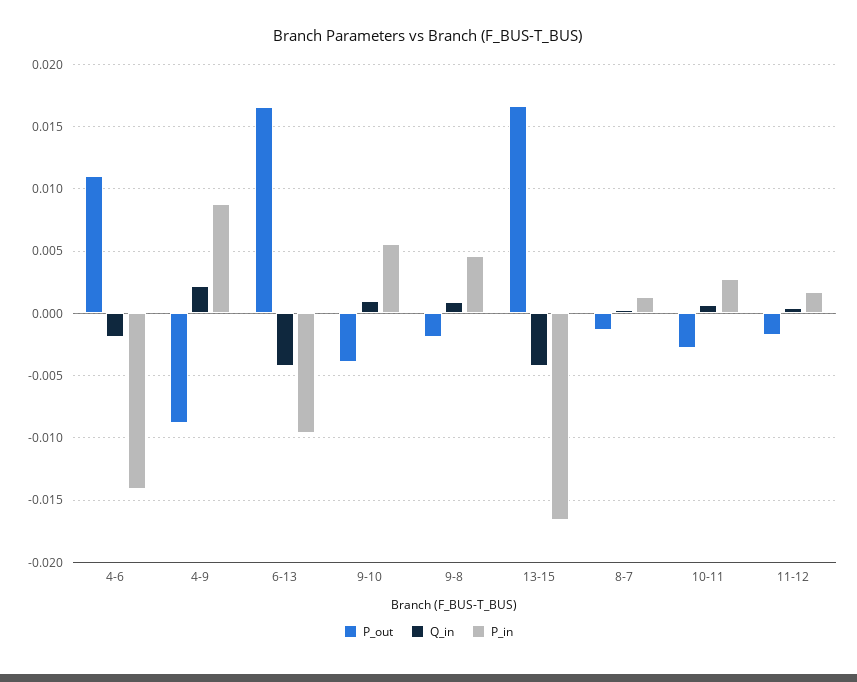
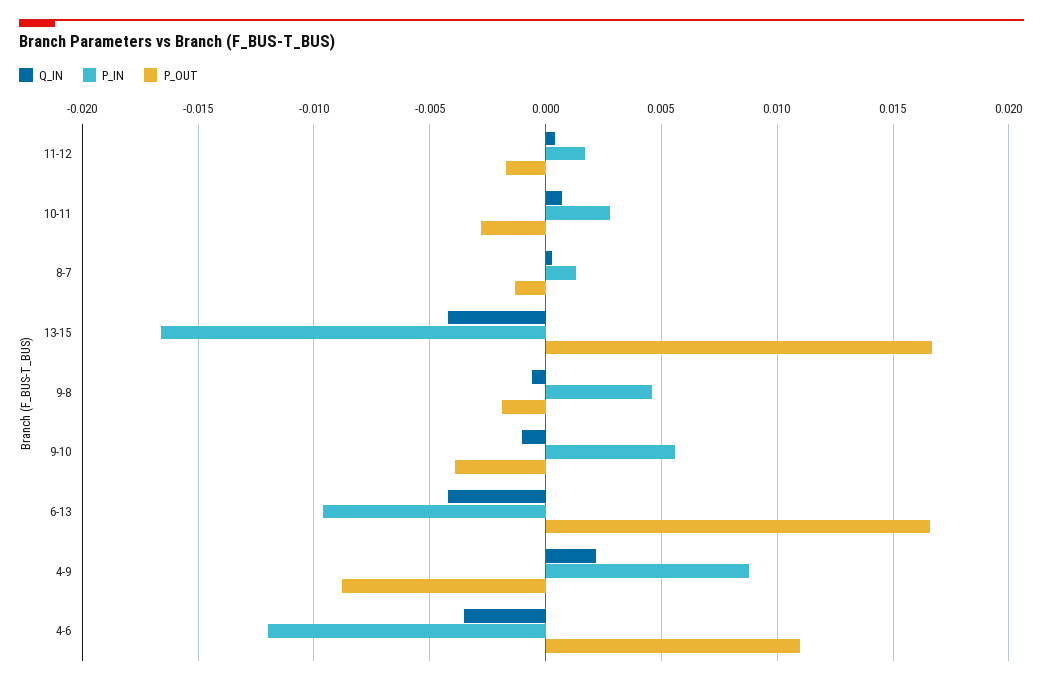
Q_in, 4-6: -0.002 -> -0.0035
P_in, 4-6: -0.014 -> -0.012
Q_in, 9-10: 0.001 -> -0.001
Q_in, 9-8: 0.001 -> -0.0005

